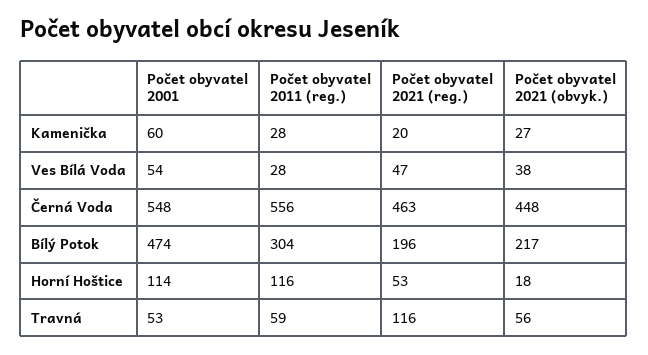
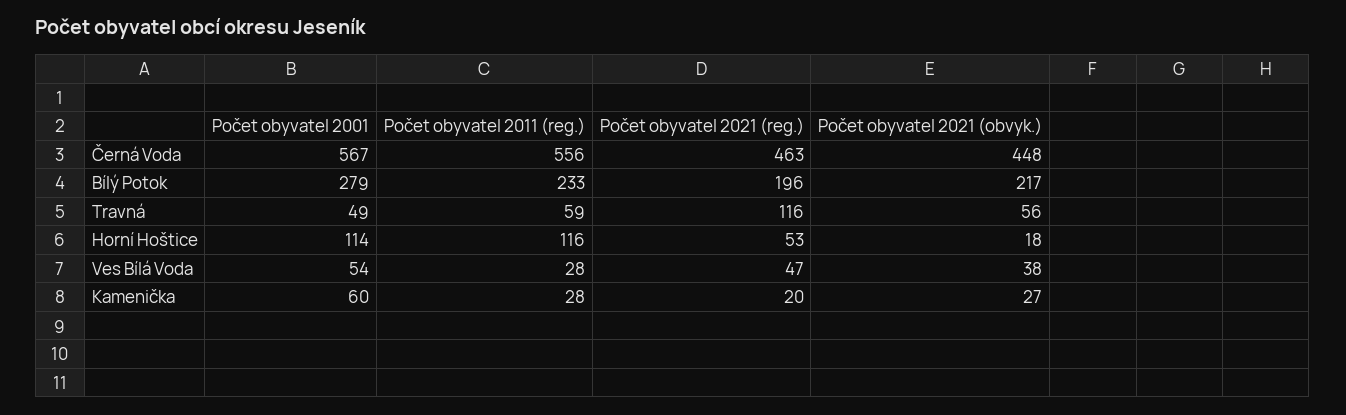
Počet obyvatel 2001, Černá Voda: 548 -> 567
Počet obyvatel 2001, Bílý Potok: 474 -> 279
Počet obyvatel 2011 (reg.), Bílý Potok: 304 -> 233
Počet obyvatel 2001, Travná: 53 -> 49

